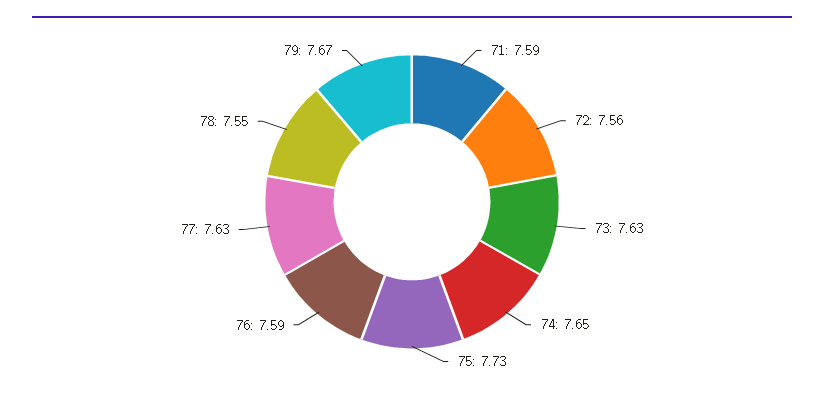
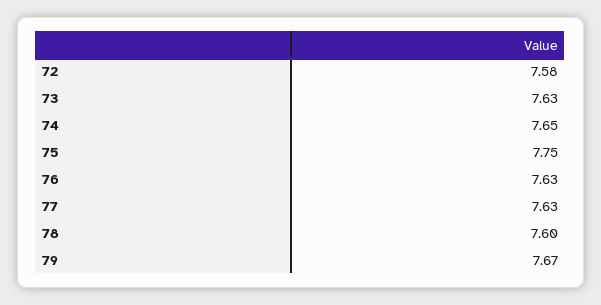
71: 7.59 -> none
72: 7.56 -> 7.58
75: 7.73 -> 7.75
76: 7.59 -> 7.63
78: 7.55 -> 7.6

